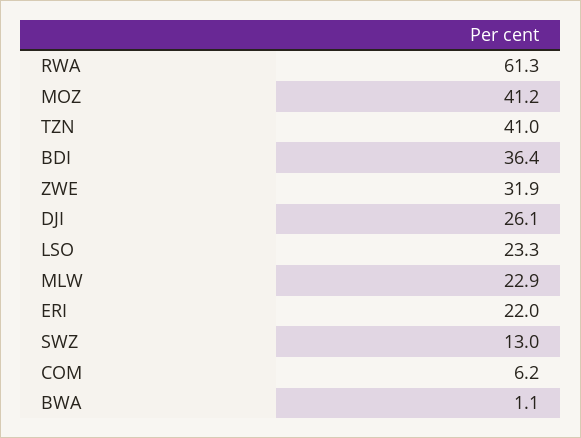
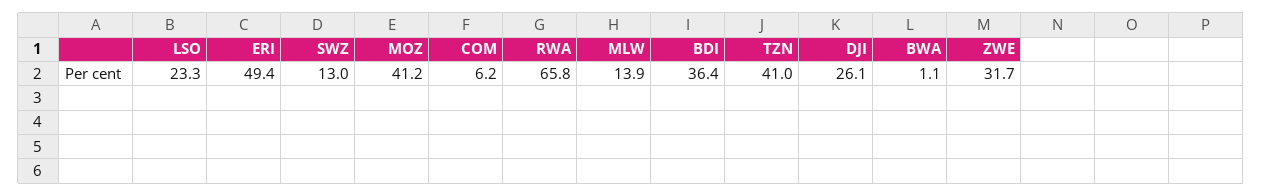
RWA: 61.3 -> 65.8
ZWE: 31.9 -> 31.7
MLW: 22.9 -> 13.9
ERI: 22 -> 49.4

